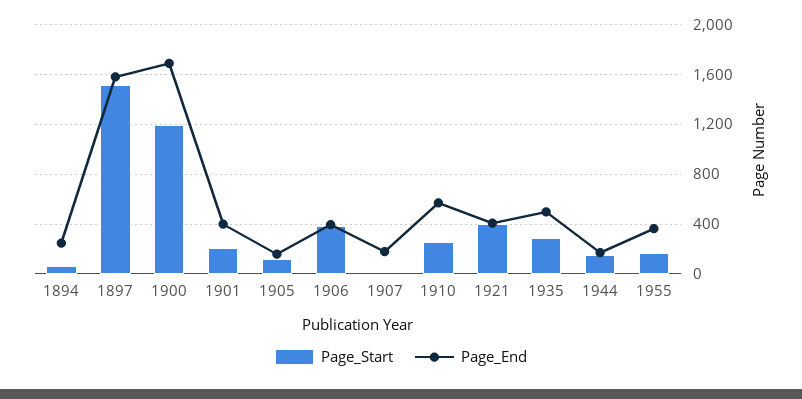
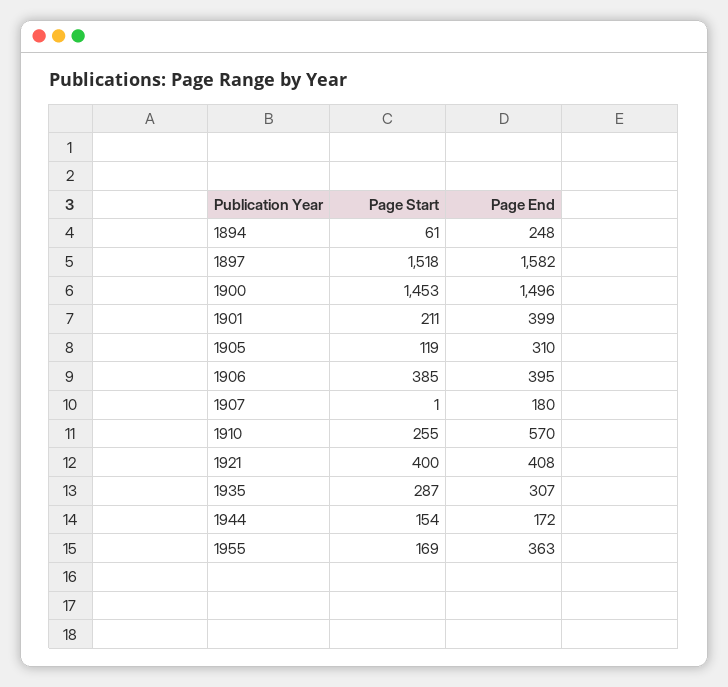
Page_Start, 1900: 1200 -> 1453
Page_End, 1900: 1700 -> 1496
Page_End, 1905: 150 -> 310
Page_End, 1935: 500 -> 307

